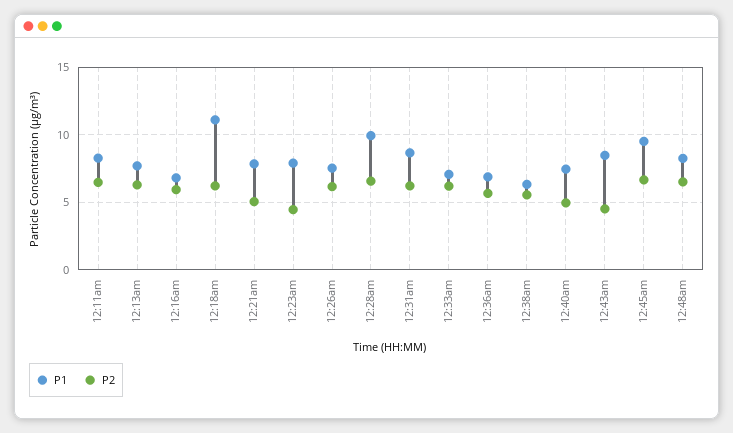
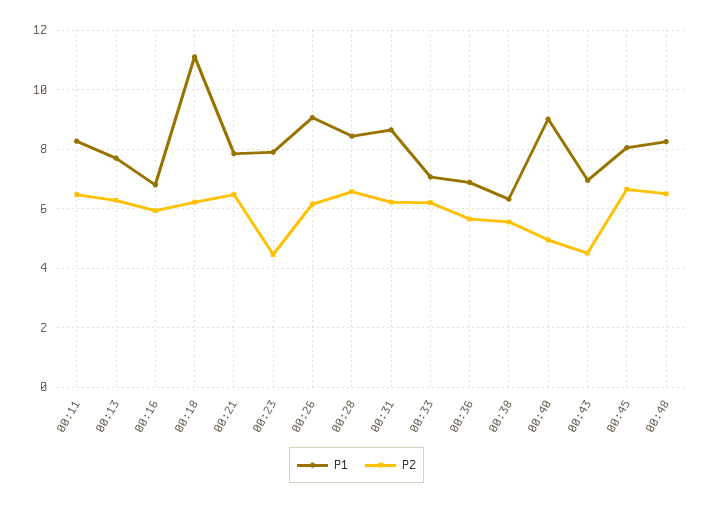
P2, 12:21am: 5 -> 6.5
P1, 12:26am: 7.5 -> 9
P1, 12:28am: 10 -> 8.5
P1, 12:40am: 7.5 -> 9
P1, 12:43am: 8.5 -> 7
P1, 12:45am: 9.5 -> 8

